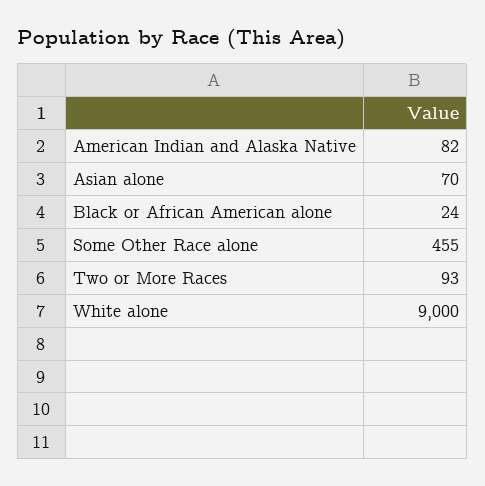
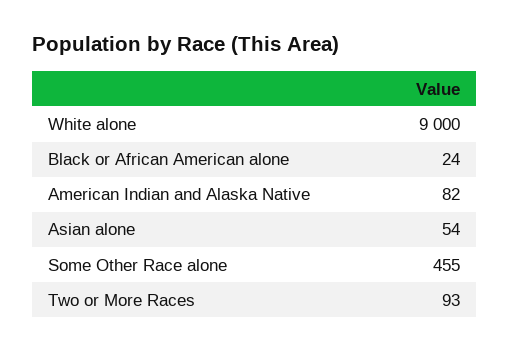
Asian alone: 70 -> 54

